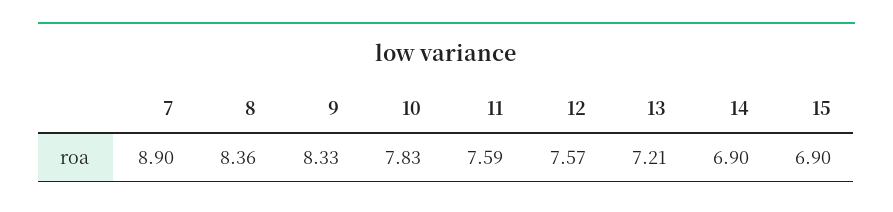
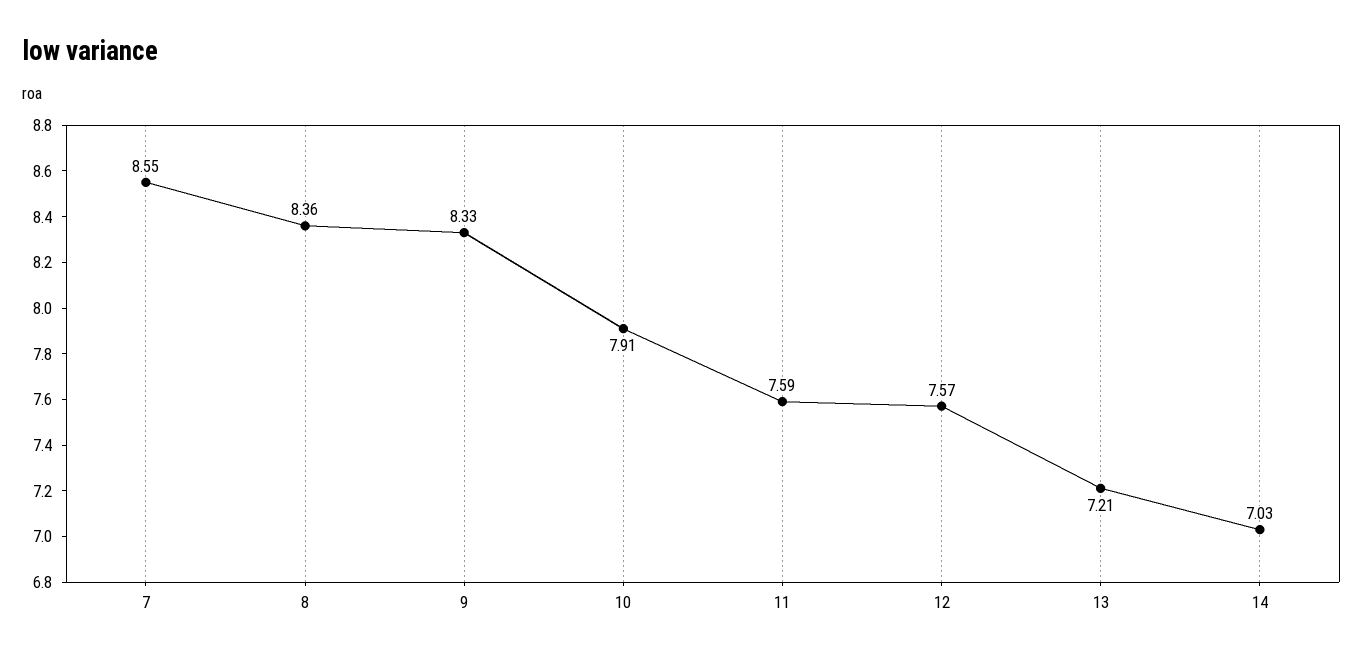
7: 8.9 -> 8.55
10: 7.83 -> 7.91
14: 6.9 -> 7.03
15: 6.9 -> none

